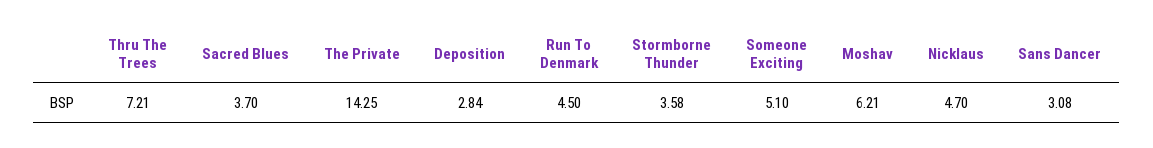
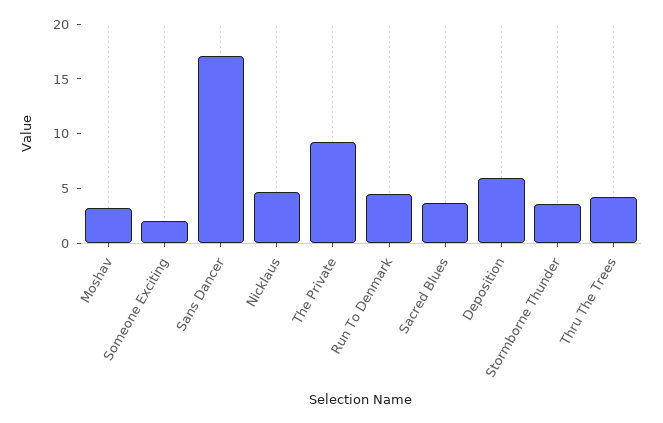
Thru The Trees: 7.21 -> 4
The Private: 14.25 -> 9
Deposition: 2.84 -> 6
Someone Exciting: 5.1 -> 2
Moshav: 6.21 -> 3
Sans Dancer: 3.08 -> 17

